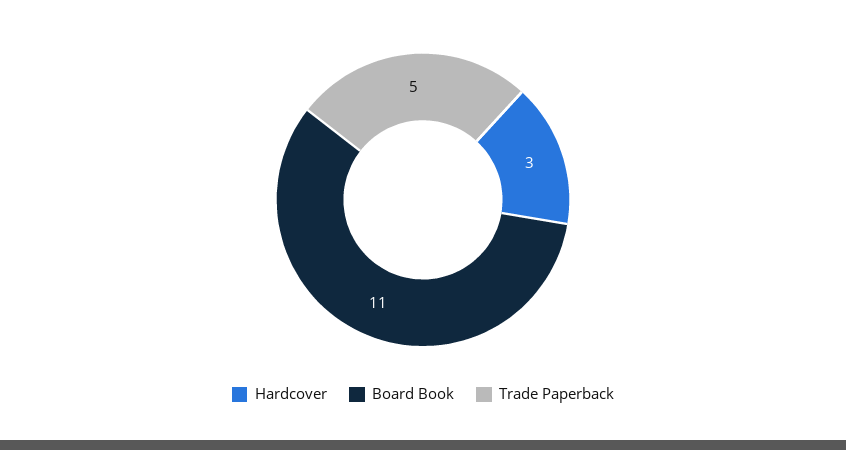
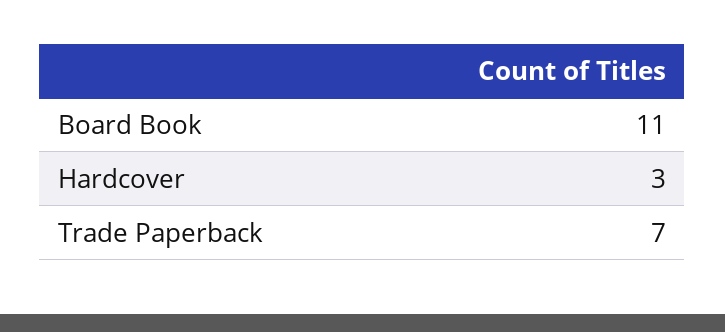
Trade Paperback: 5 -> 7

